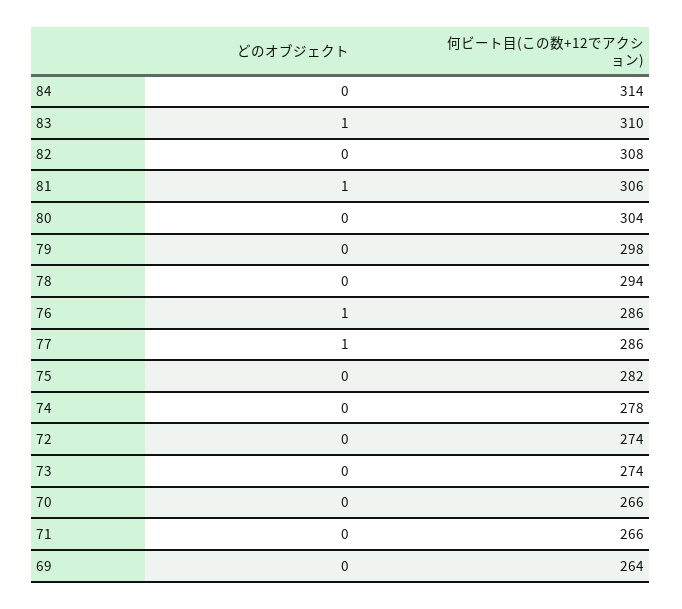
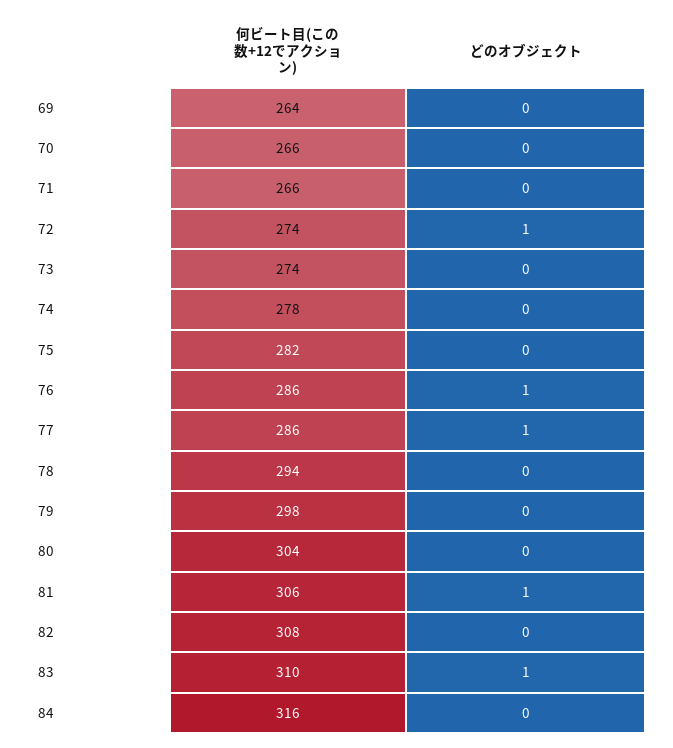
何ビート目(この数+12でアクション), 84: 314 -> 316
どのオブジェクト, 72: 0 -> 1

